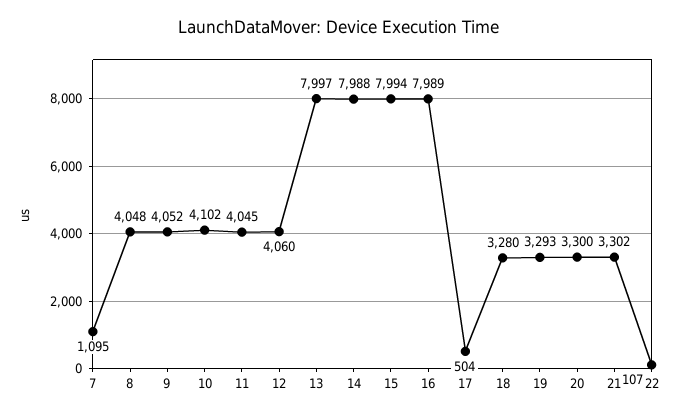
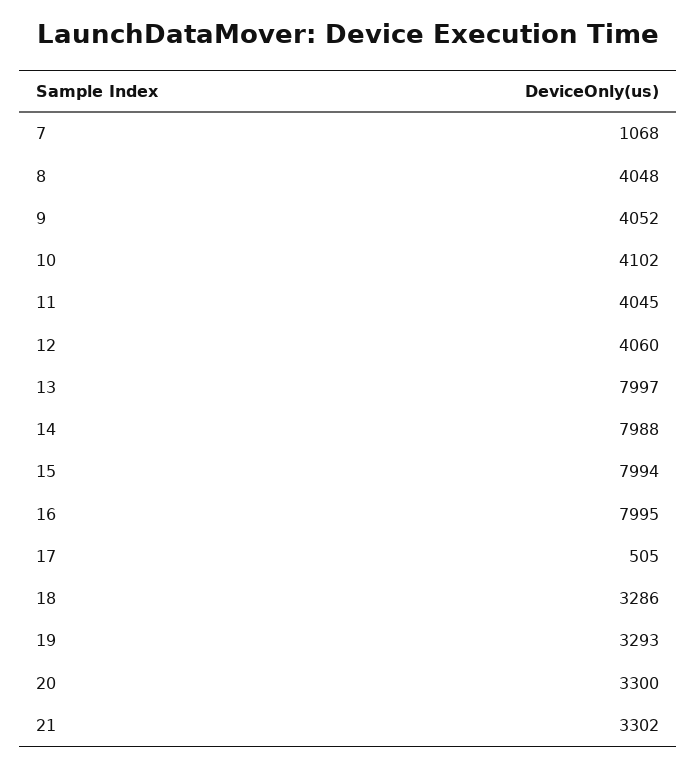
7: 1095 -> 1068
16: 7989 -> 7995
17: 504 -> 505
18: 3280 -> 3286
22: 107 -> none

